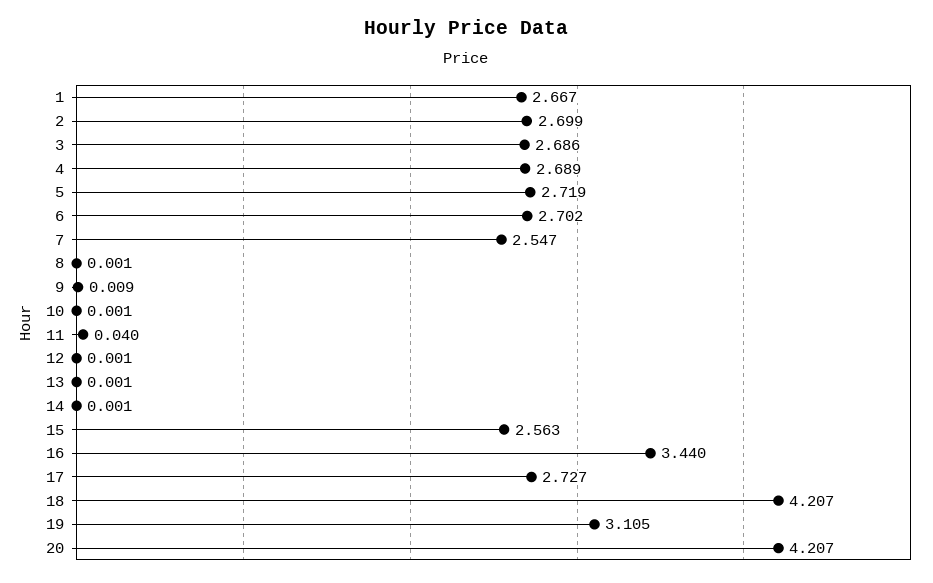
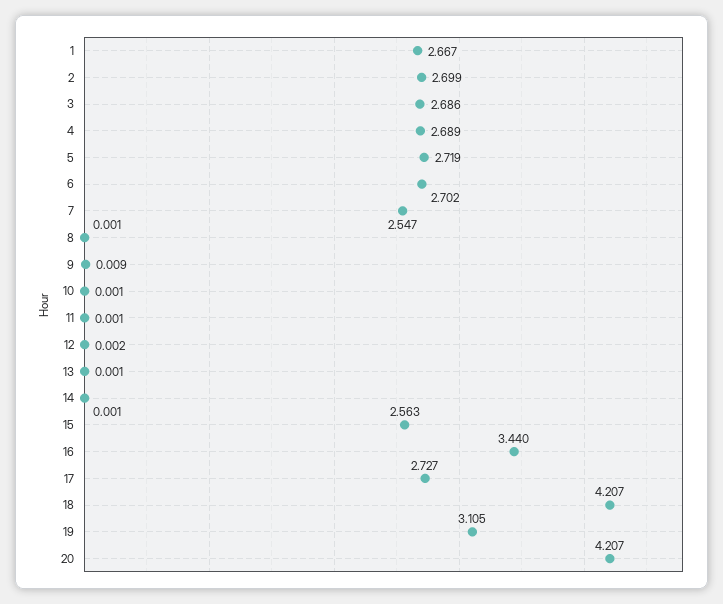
11: 0.04 -> 0.001
12: 0.001 -> 0.002

